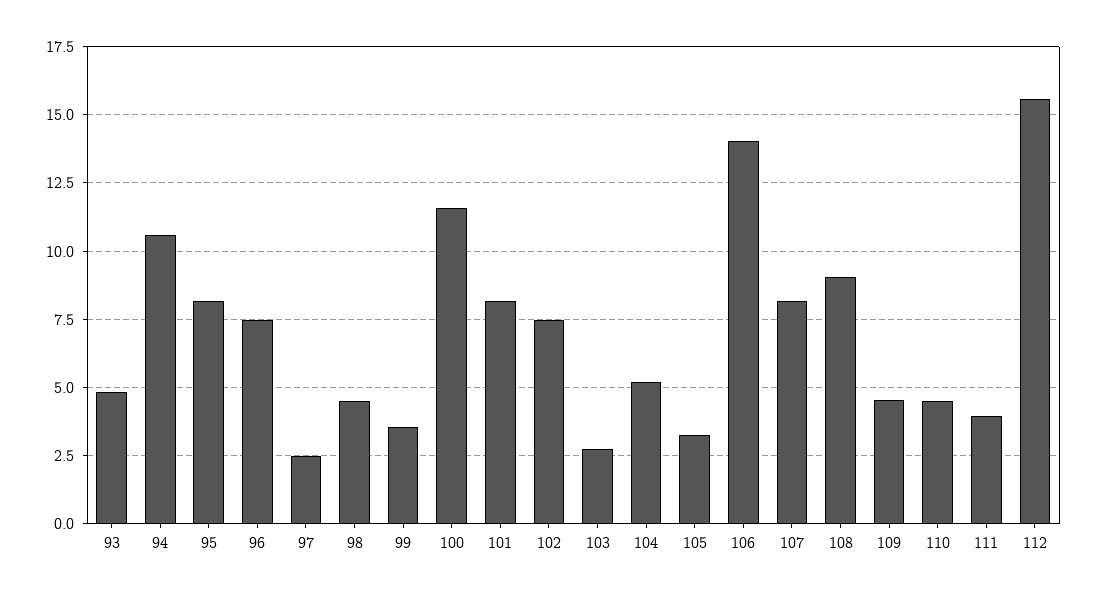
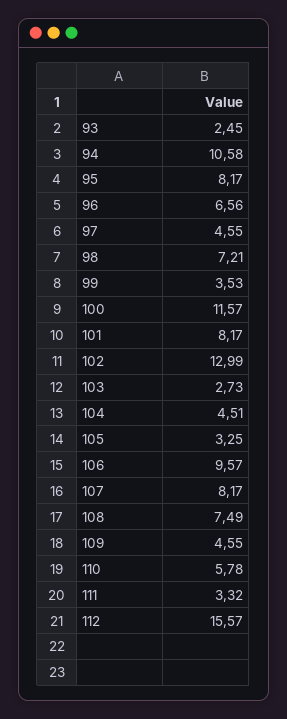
93: 4.75 -> 2.45
96: 7.5 -> 6.56
97: 2.5 -> 4.55
98: 4.5 -> 7.21
102: 7.5 -> 12.99
104: 5.25 -> 4.51
106: 14 -> 9.57
108: 9 -> 7.49
110: 4.5 -> 5.78
111: 4 -> 3.32

